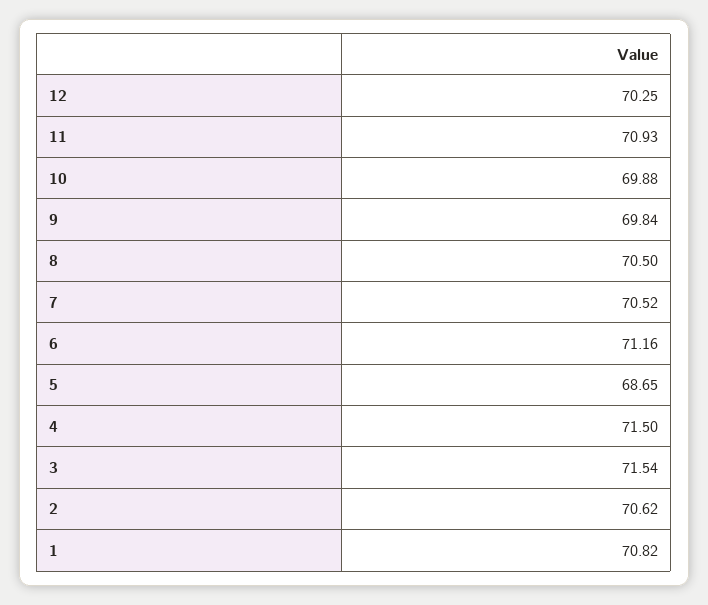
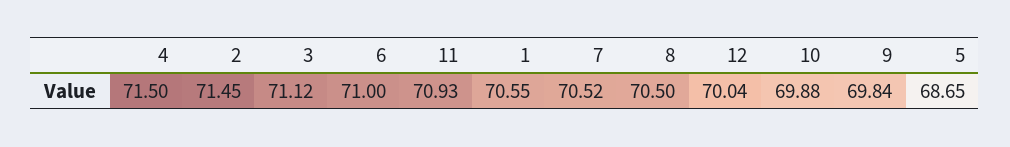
12: 70.25 -> 70.04
6: 71.16 -> 71
3: 71.54 -> 71.12
2: 70.62 -> 71.45
1: 70.82 -> 70.55

